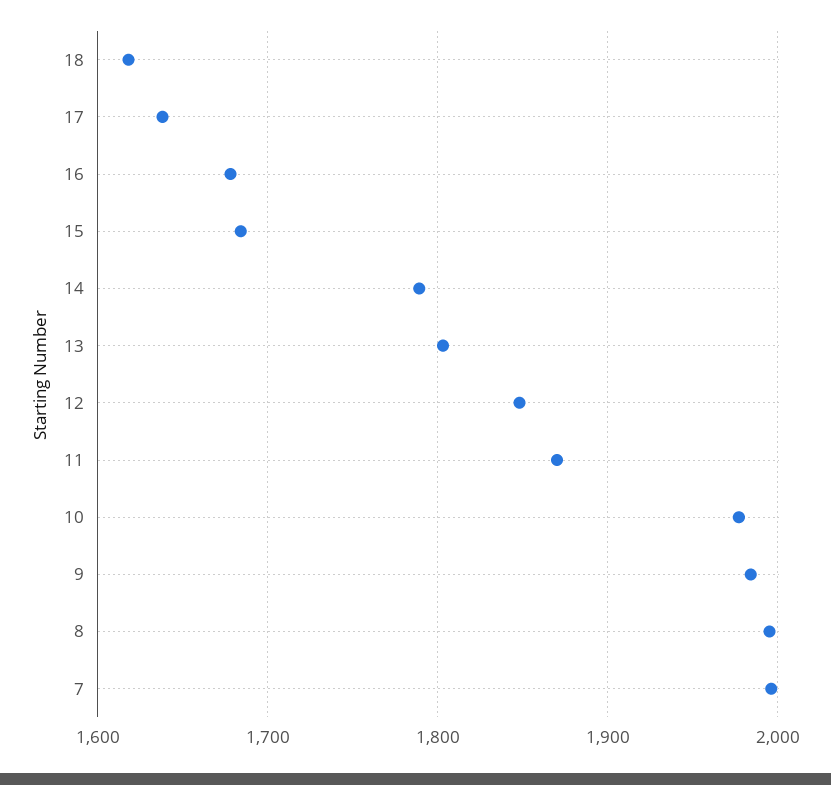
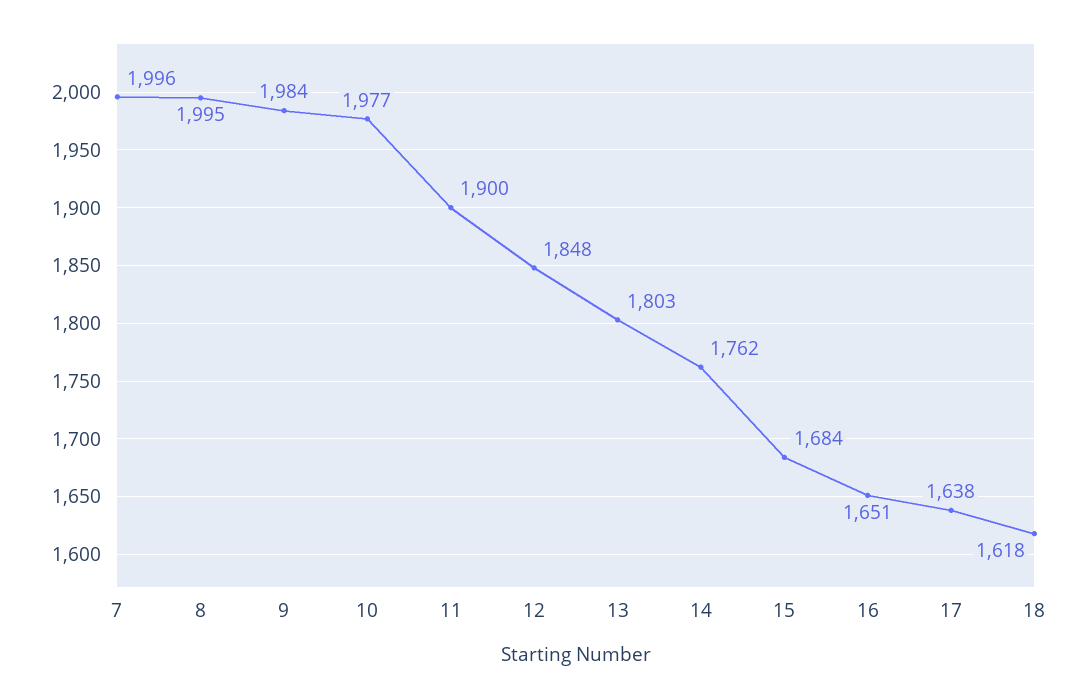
16: 1680 -> 1651
14: 1790 -> 1762
11: 1870 -> 1900

